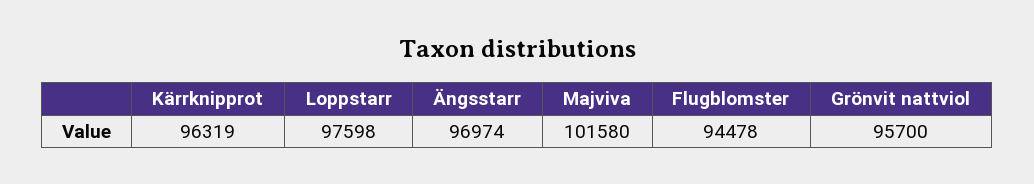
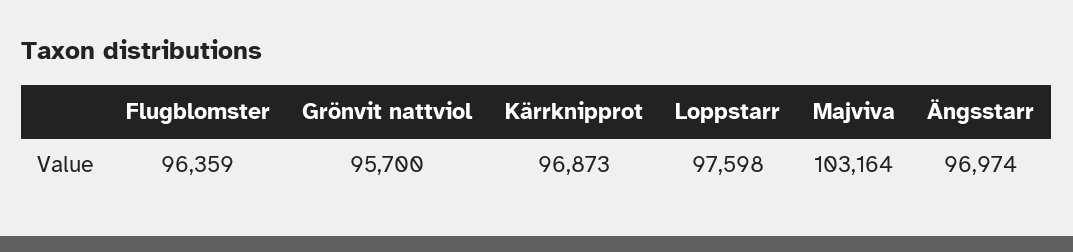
Kärrknipprot: 96319 -> 96873
Majviva: 101580 -> 103164
Flugblomster: 94478 -> 96359

